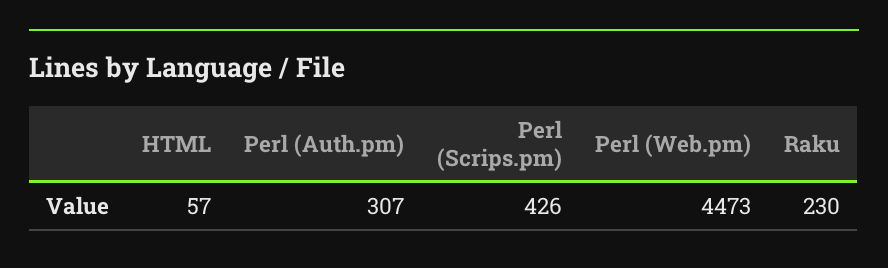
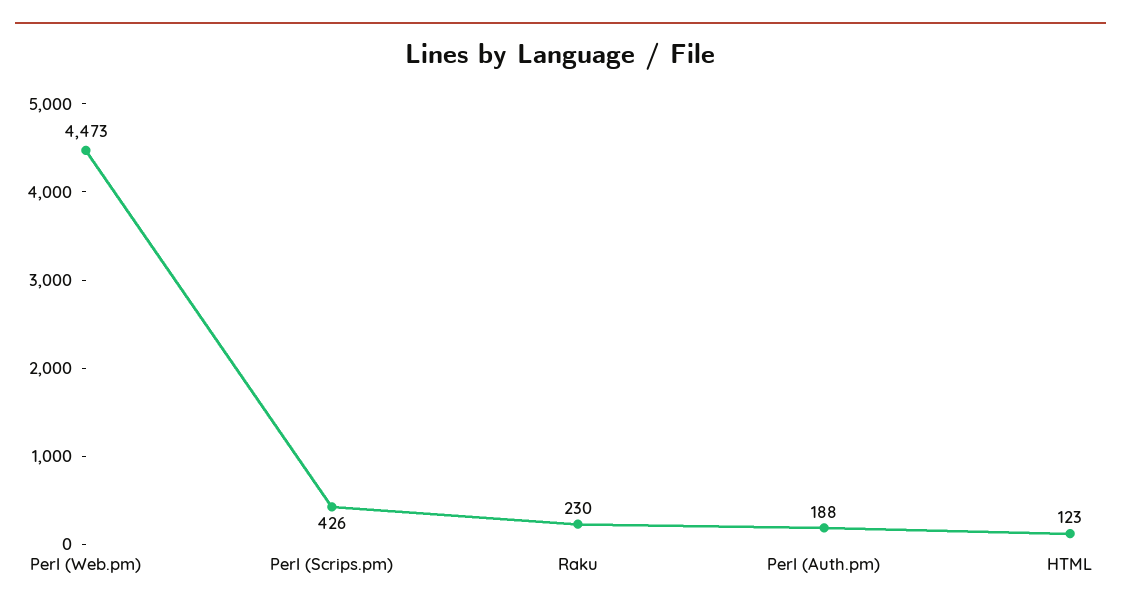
HTML: 57 -> 123
Perl (Auth.pm): 307 -> 188

